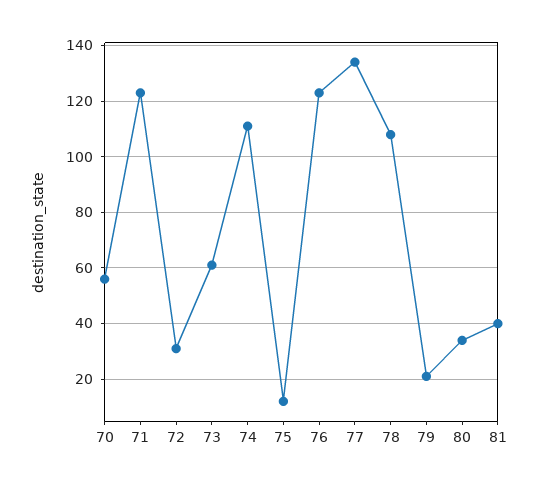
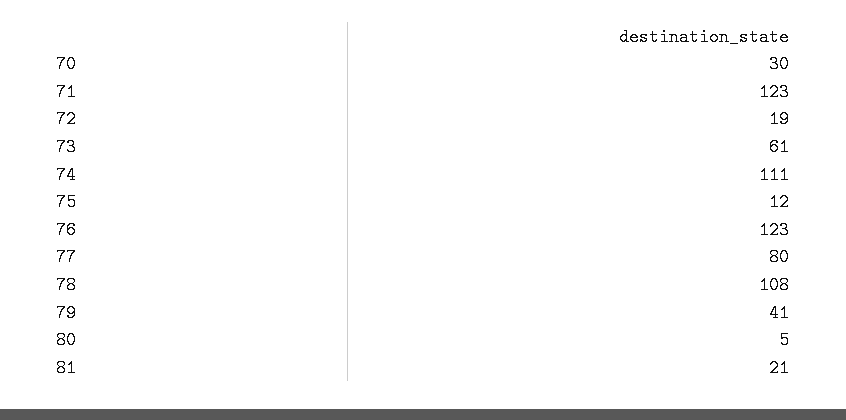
70: 55 -> 30
72: 30 -> 19
77: 135 -> 80
79: 20 -> 41
80: 35 -> 5
81: 40 -> 21

